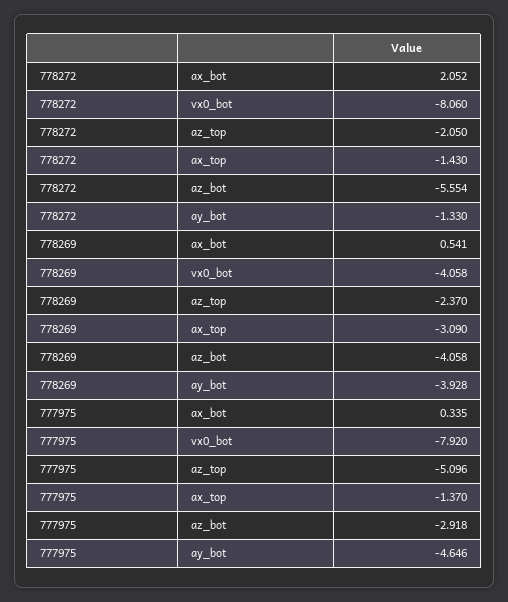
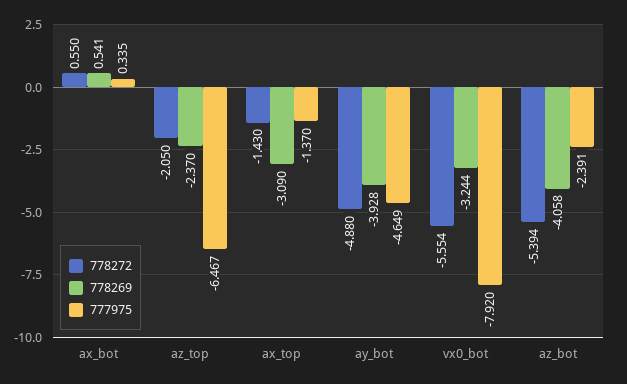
778272, ax_bot: 2.052 -> 0.55
778272, vx0_bot: -8.06 -> -5.554
778272, az_bot: -5.554 -> -5.394
778272, ay_bot: -1.33 -> -4.88
778269, vx0_bot: -4.058 -> -3.244
777975, az_top: -5.096 -> -6.467
777975, az_bot: -2.918 -> -2.391
777975, ay_bot: -4.646 -> -4.649

